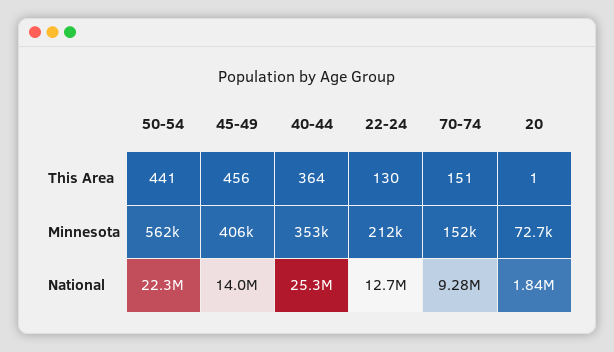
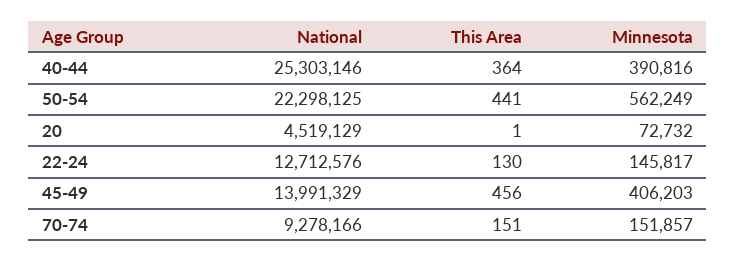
40-44, Minnesota: 353000 -> 390816
22-24, Minnesota: 212000 -> 145817
20, National: 1840000 -> 4519129

